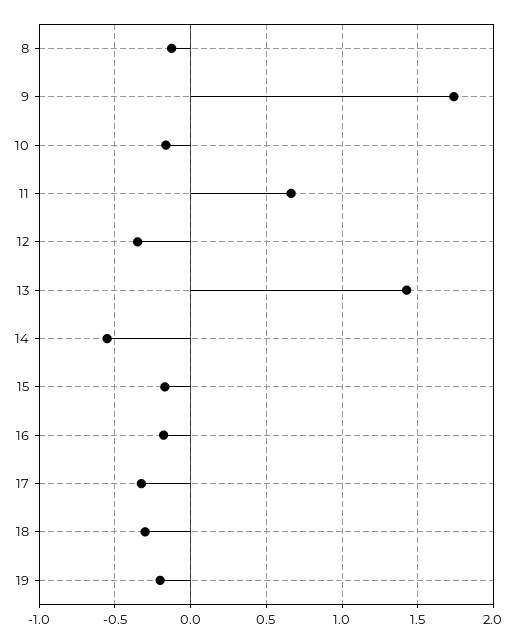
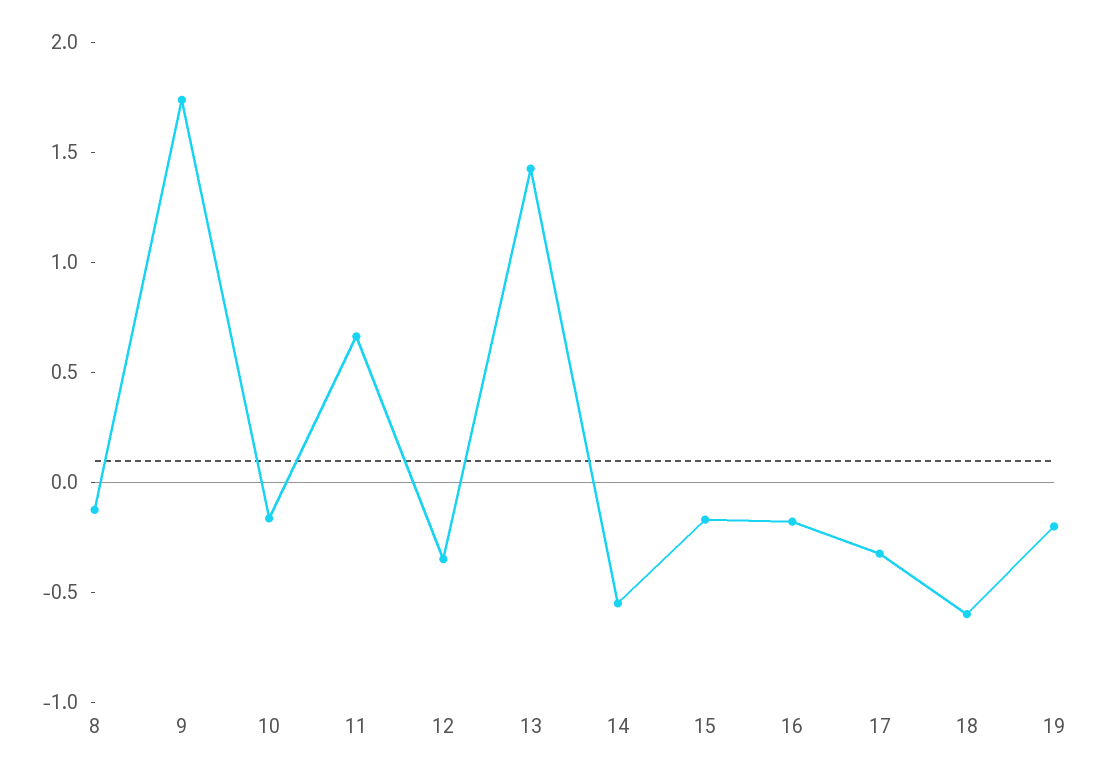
18: -0.3 -> -0.6

